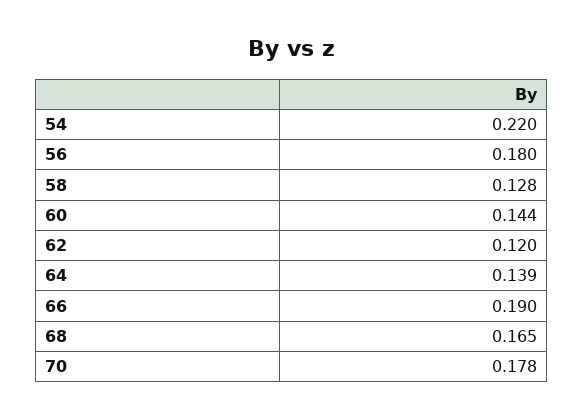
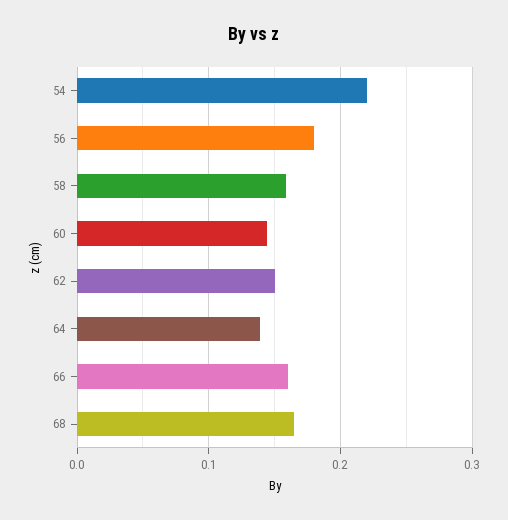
58: 0.128 -> 0.16
62: 0.12 -> 0.15
66: 0.19 -> 0.16
70: 0.178 -> none

